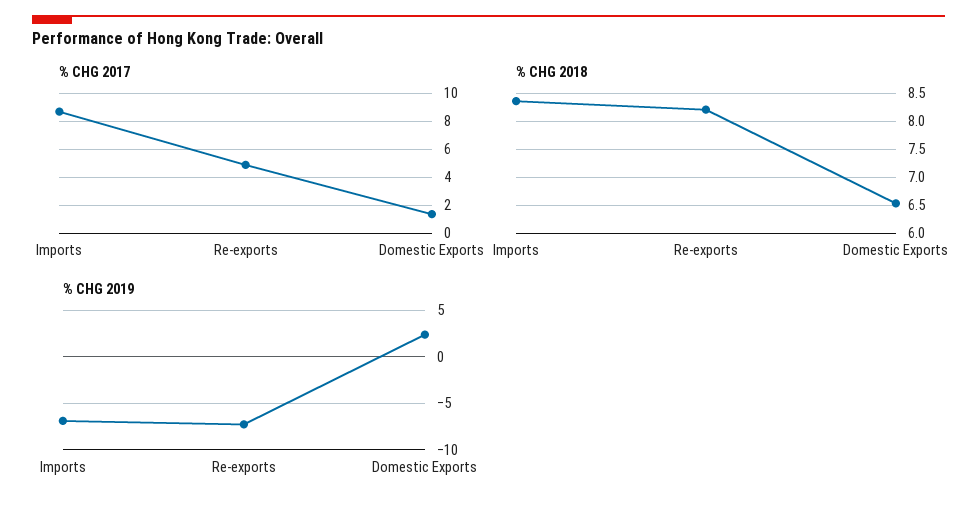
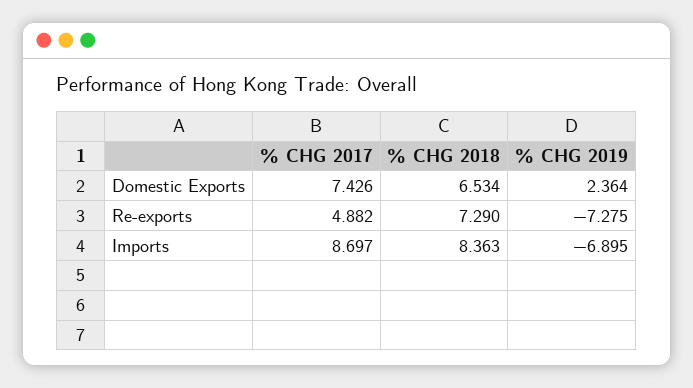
% CHG 2017, Domestic Exports: 1.5 -> 7.426
% CHG 2018, Re-exports: 8.25 -> 7.29

